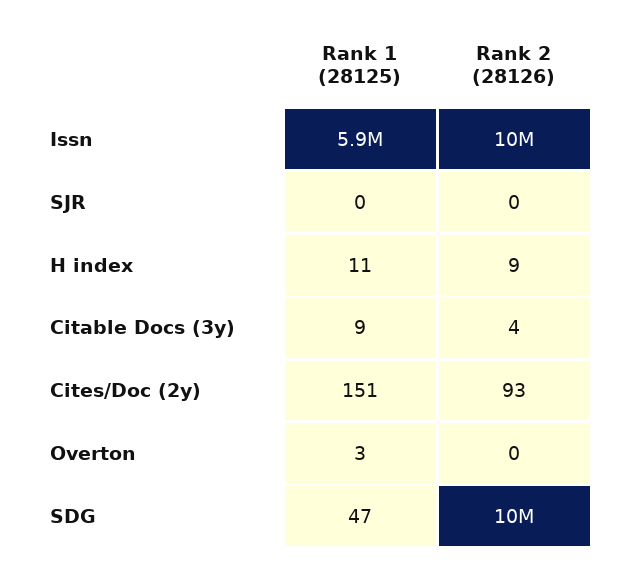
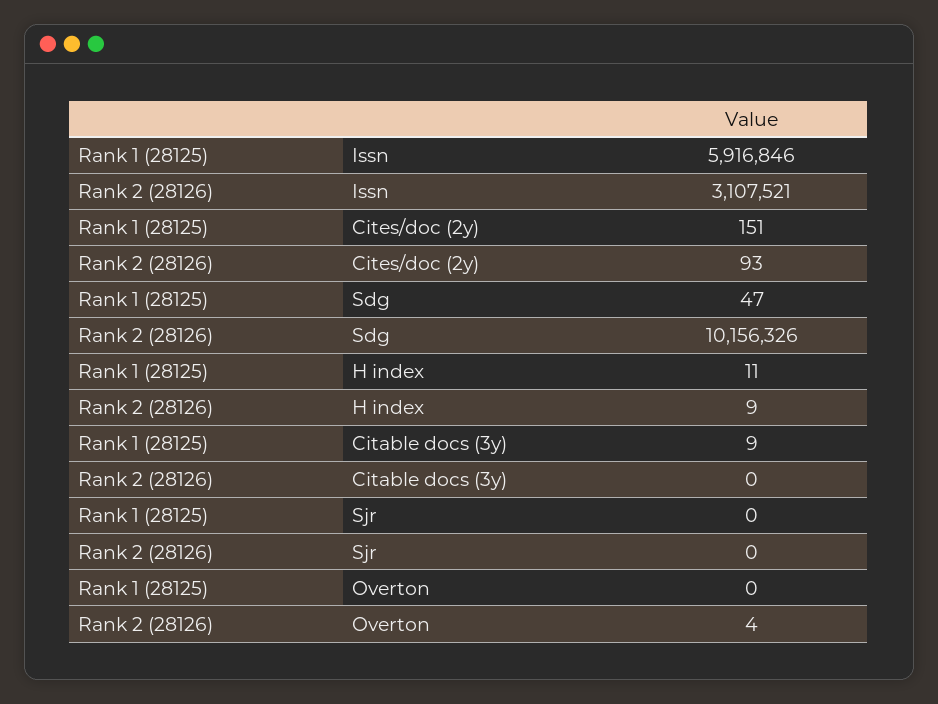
Rank 2 (28126), Issn: 10000000 -> 3107521
Rank 2 (28126), Citable Docs (3y): 4 -> 0
Rank 1 (28125), Overton: 3 -> 0
Rank 2 (28126), Overton: 0 -> 4

